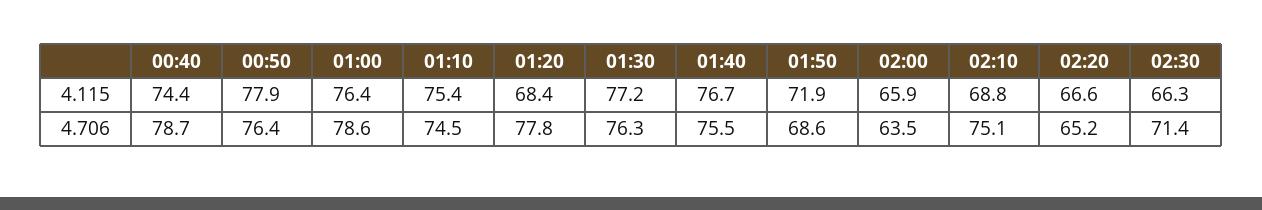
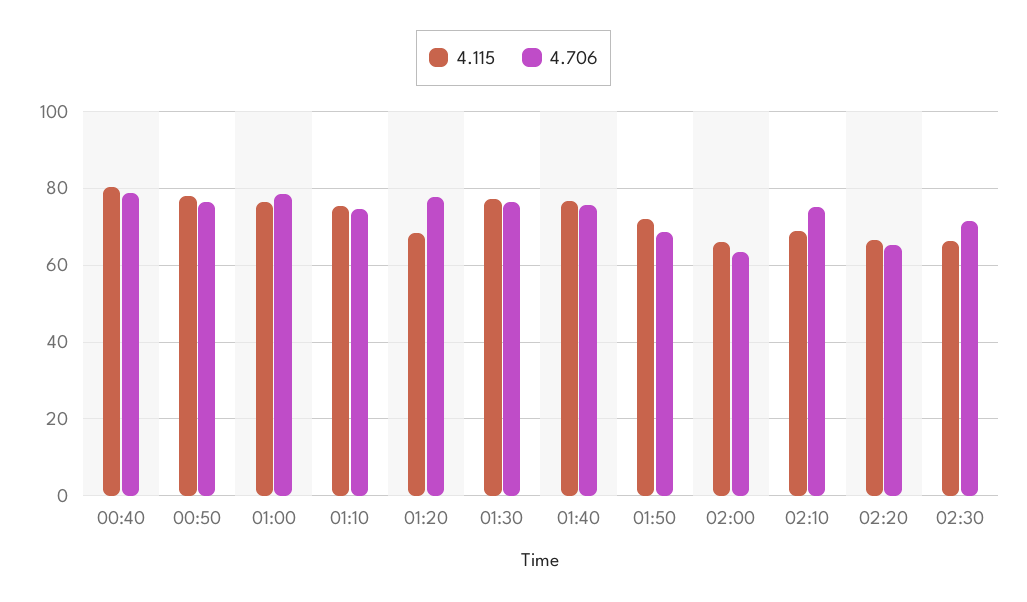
4.115, 00:40: 74.4 -> 80

